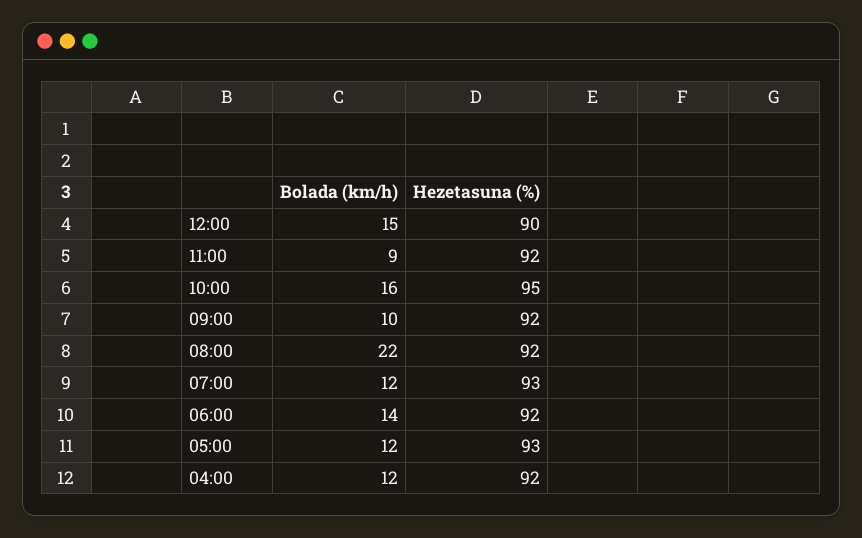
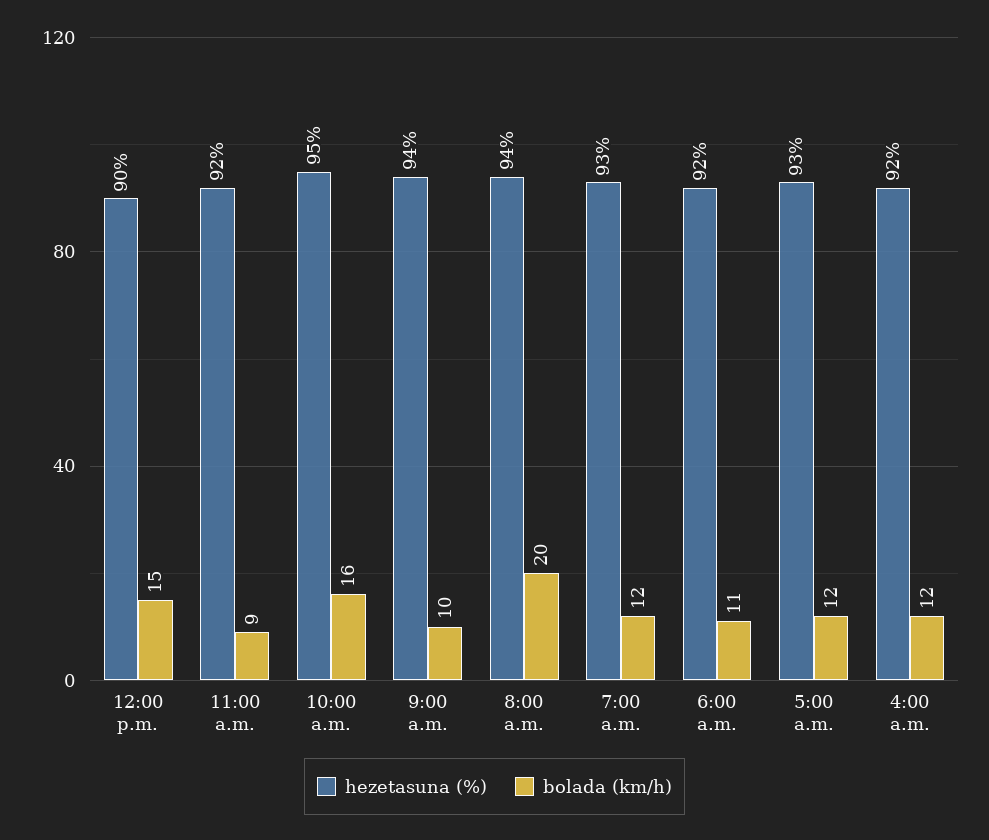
Hezetasuna (%), 09:00: 92 -> 94
Bolada (km/h), 08:00: 22 -> 20
Hezetasuna (%), 08:00: 92 -> 94
Bolada (km/h), 06:00: 14 -> 11

